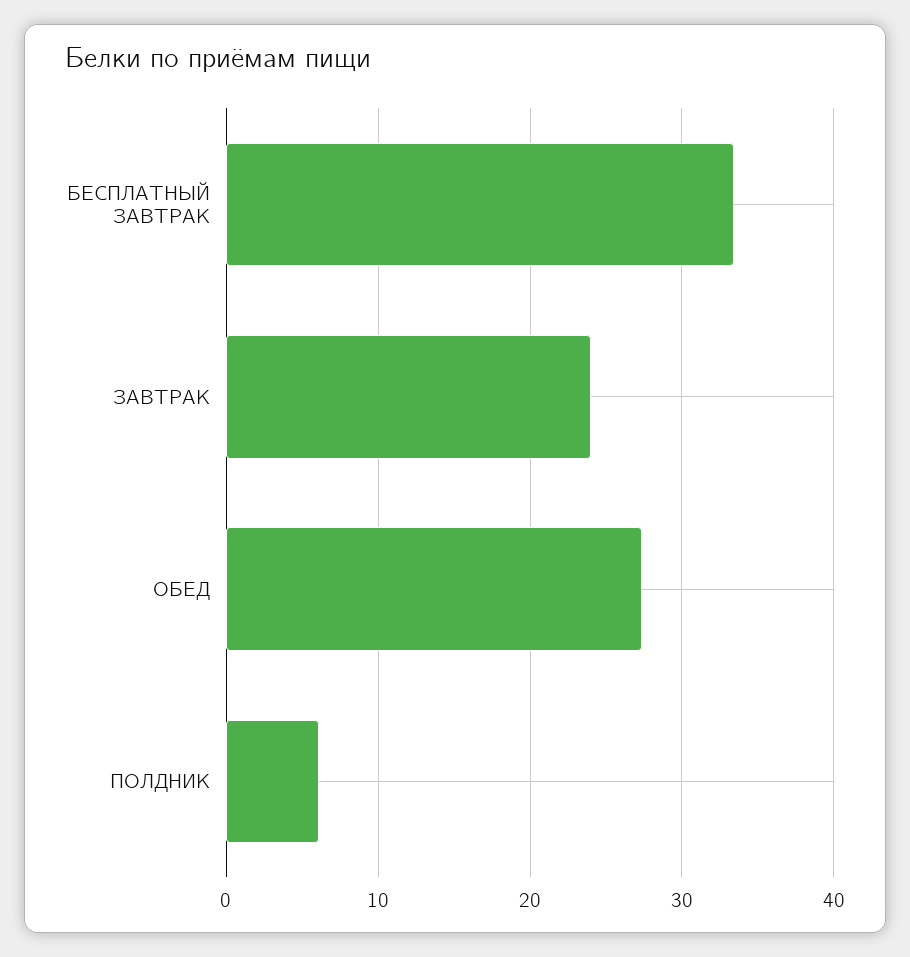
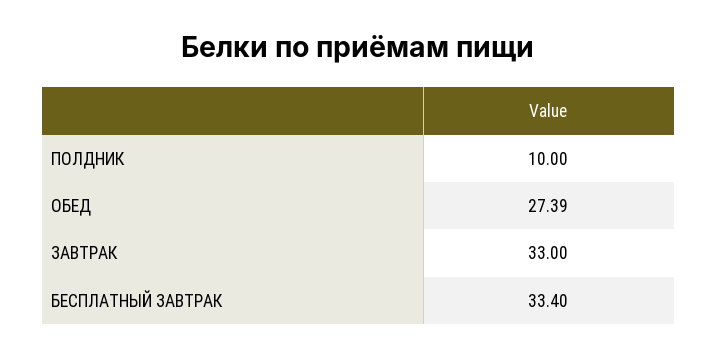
ЗАВТРАК: 24 -> 33
ПОЛДНИК: 6 -> 10

